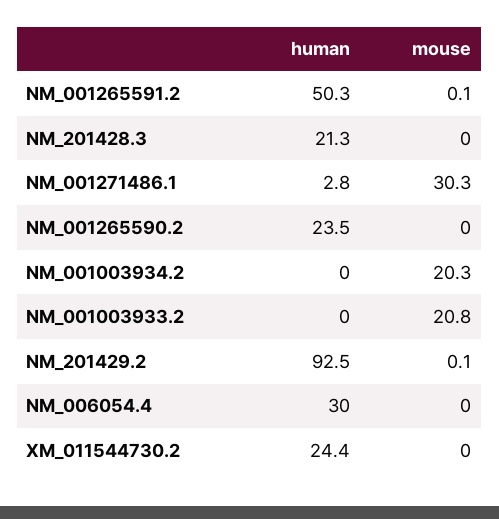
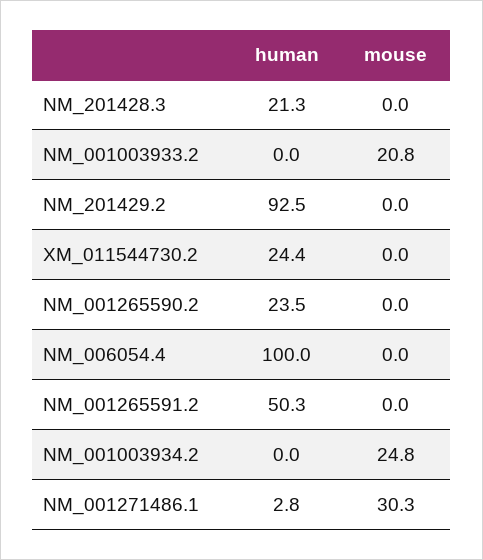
mouse, NM_001265591.2: 0.1 -> 0
mouse, NM_001003934.2: 20.3 -> 24.8
mouse, NM_201429.2: 0.1 -> 0
human, NM_006054.4: 30 -> 100

